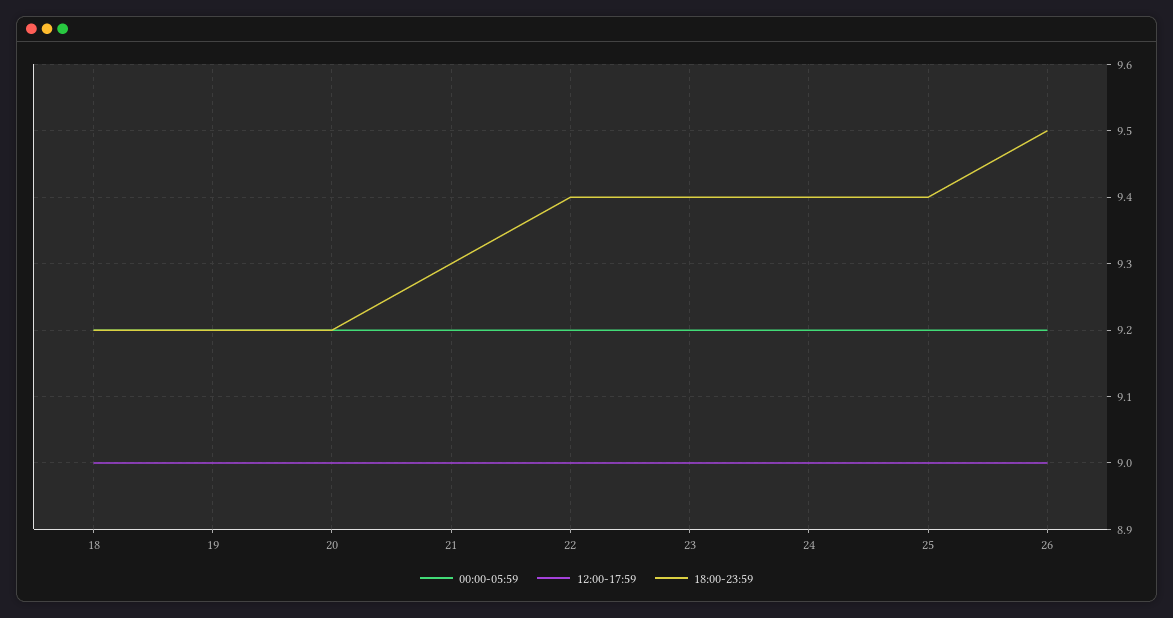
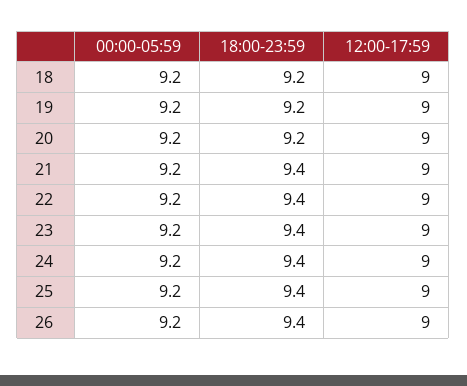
18:00-23:59, 21: 9.3 -> 9.4
18:00-23:59, 26: 9.5 -> 9.4

